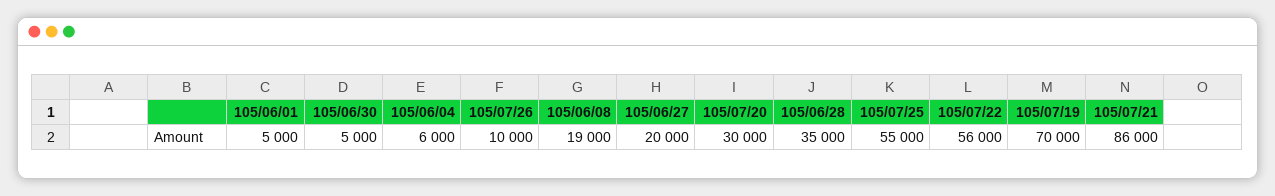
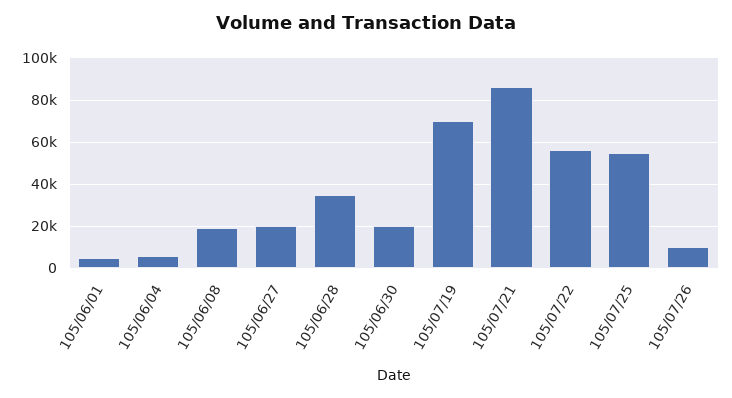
105/06/30: 5000 -> 20000
105/07/20: 30000 -> none

